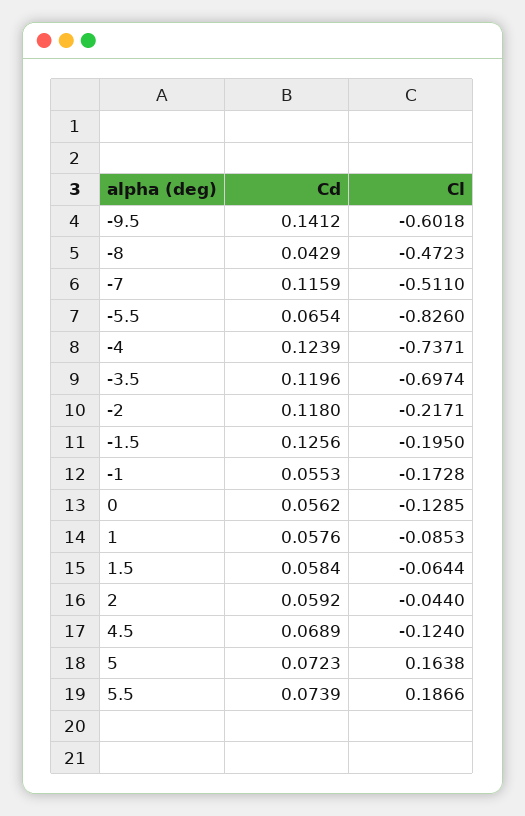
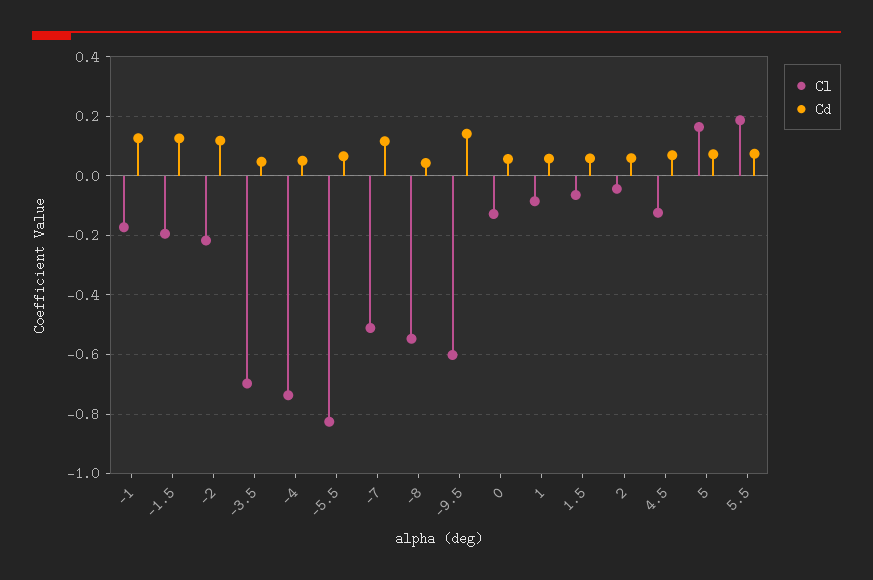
Cl, -8: -0.4723 -> -0.55
Cd, -4: 0.1239 -> 0.05
Cd, -3.5: 0.1196 -> 0.05
Cd, -1: 0.0553 -> 0.125

